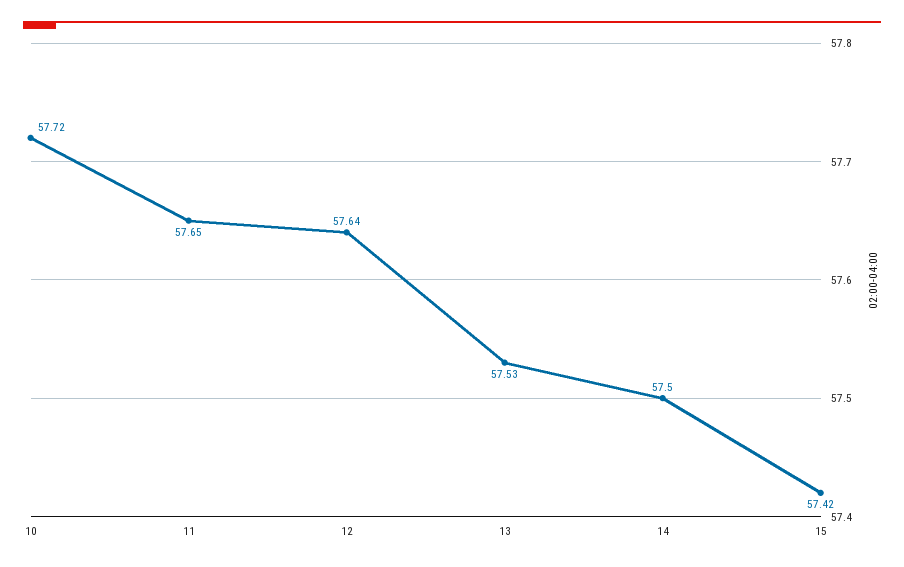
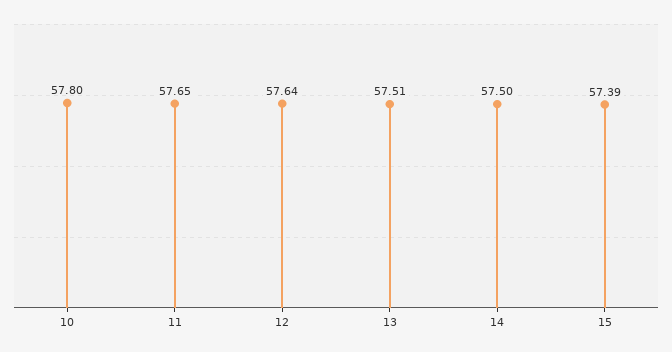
10: 57.72 -> 57.8
13: 57.53 -> 57.51
15: 57.42 -> 57.39

